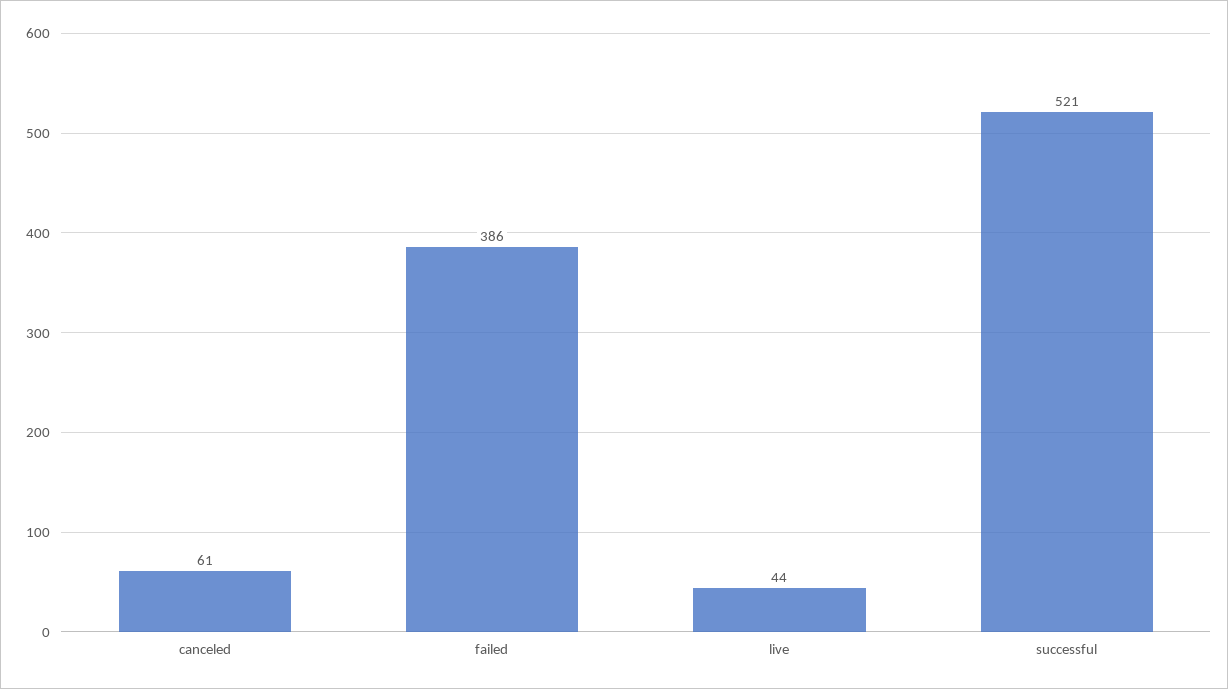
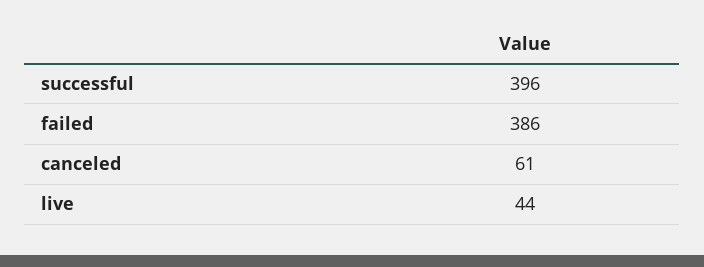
successful: 521 -> 396

